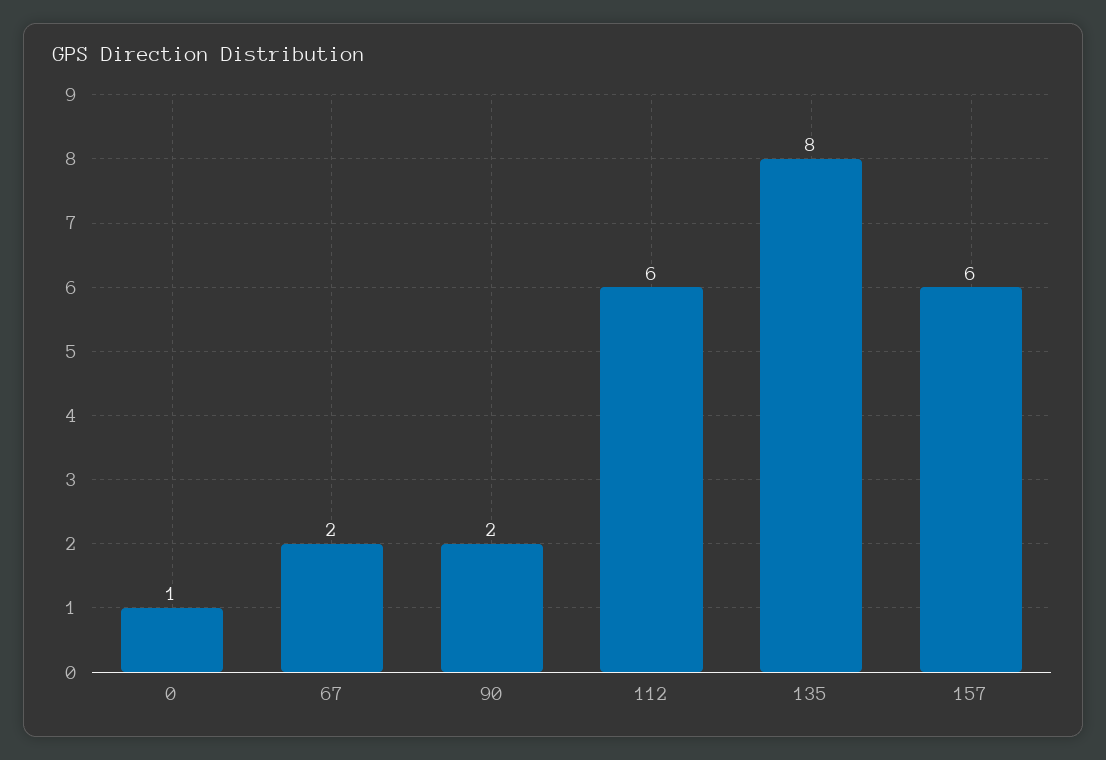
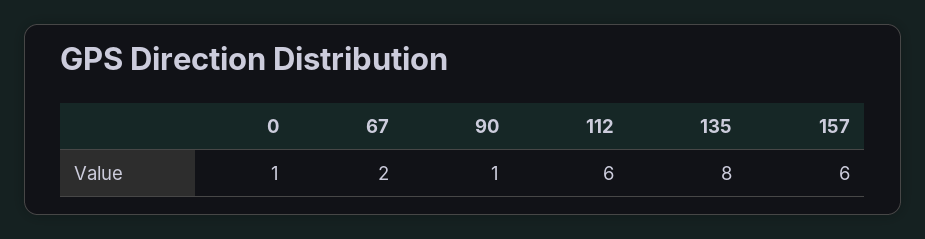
90: 2 -> 1

